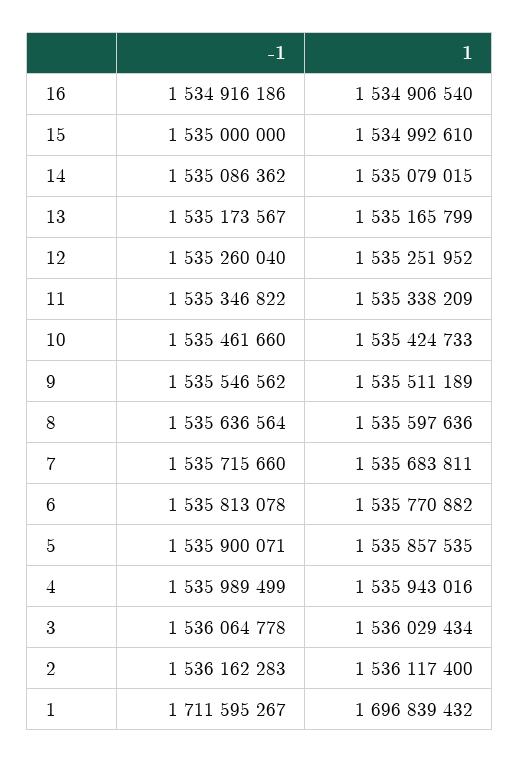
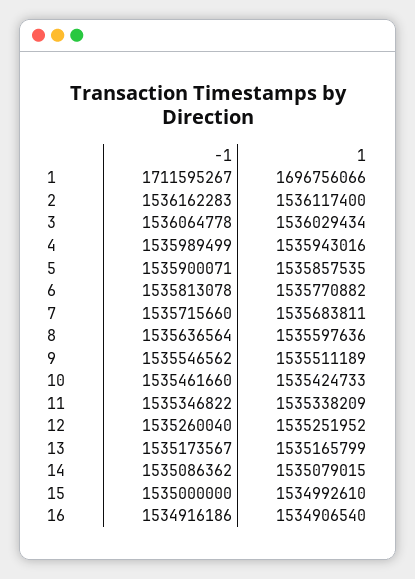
1, 1: 1696839432 -> 1696756066

